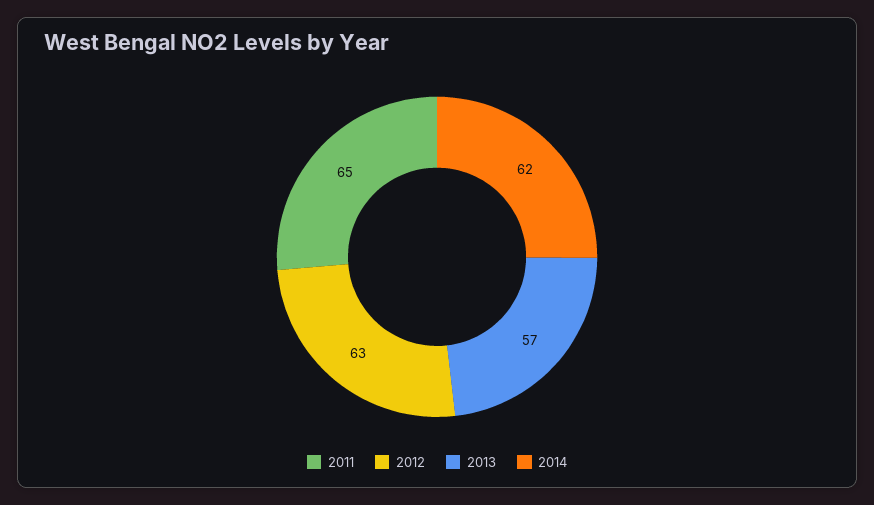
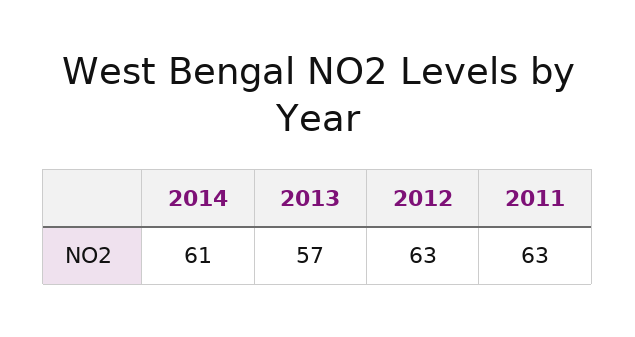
2011: 65 -> 63
2014: 62 -> 61

